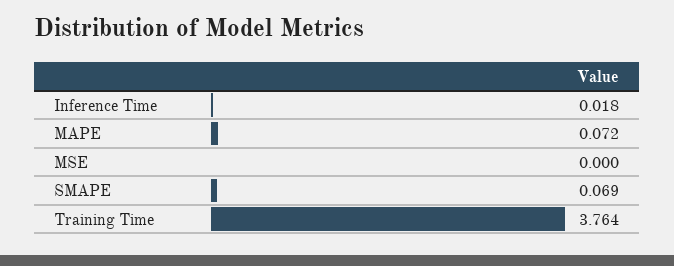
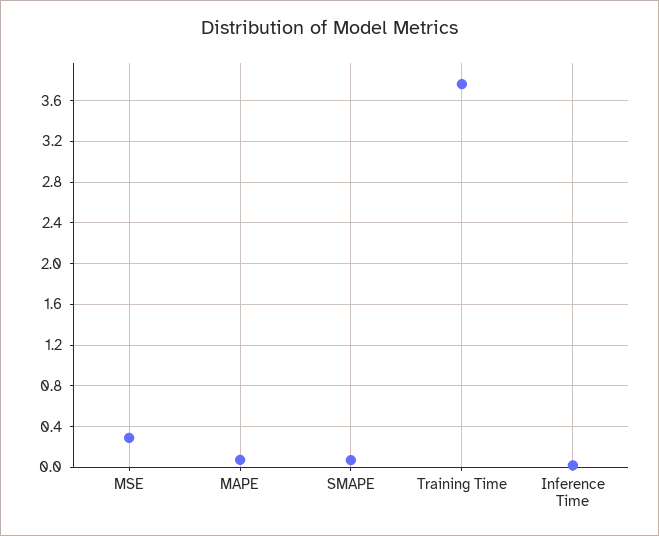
MSE: 0 -> 0.3

